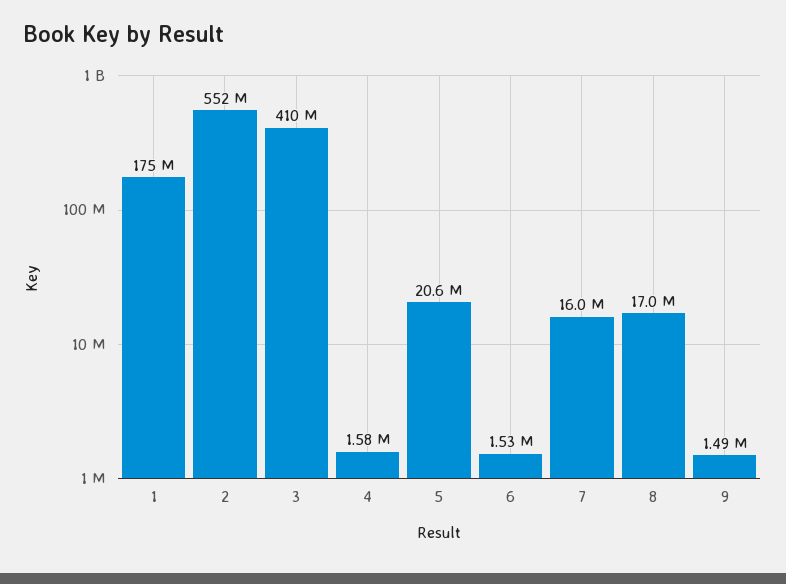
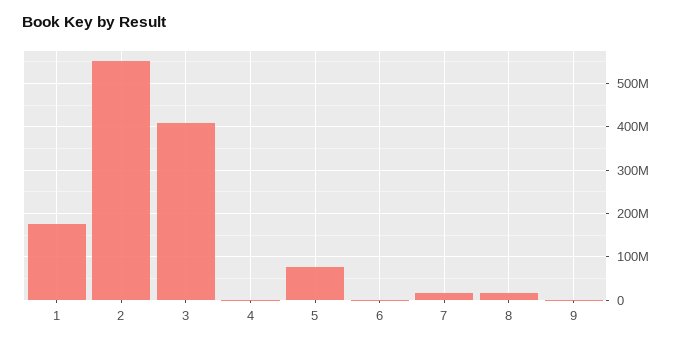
5: 20600000 -> 80000000

